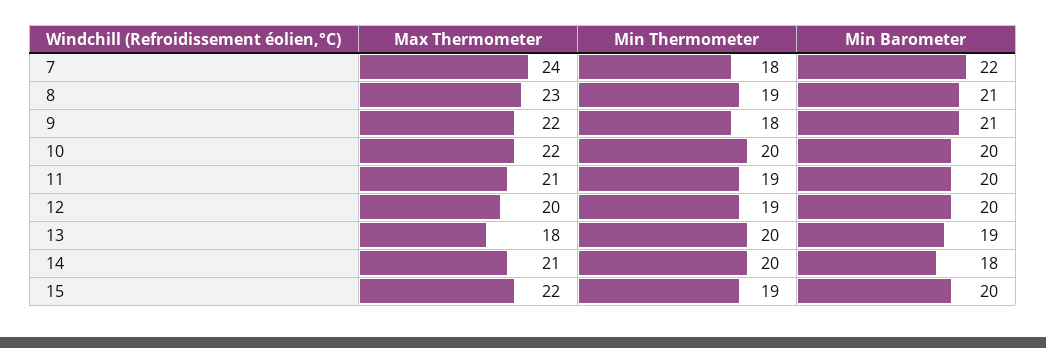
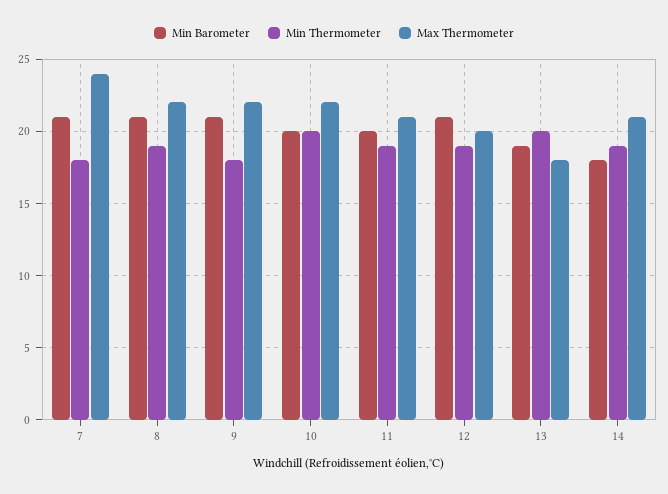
Min Barometer, 7: 22 -> 21
Max Thermometer, 8: 23 -> 22
Min Barometer, 12: 20 -> 21
Min Thermometer, 14: 20 -> 19
Max Thermometer, 15: 22 -> none
Min Thermometer, 15: 19 -> none
Min Barometer, 15: 20 -> none

